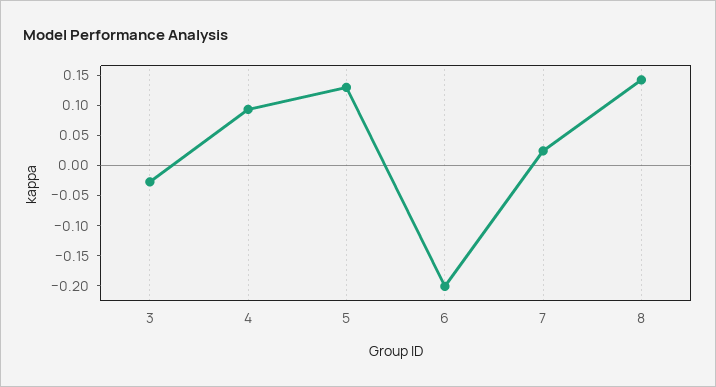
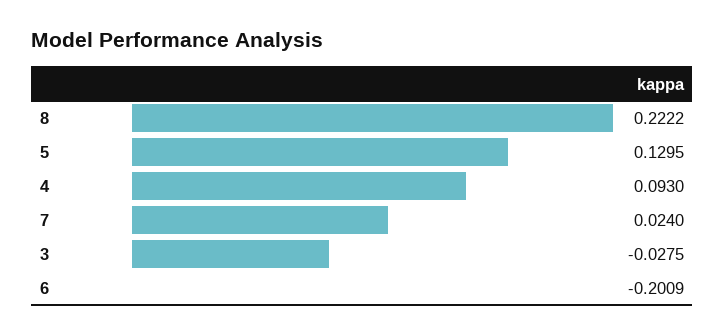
8: 0.15 -> 0.2222

